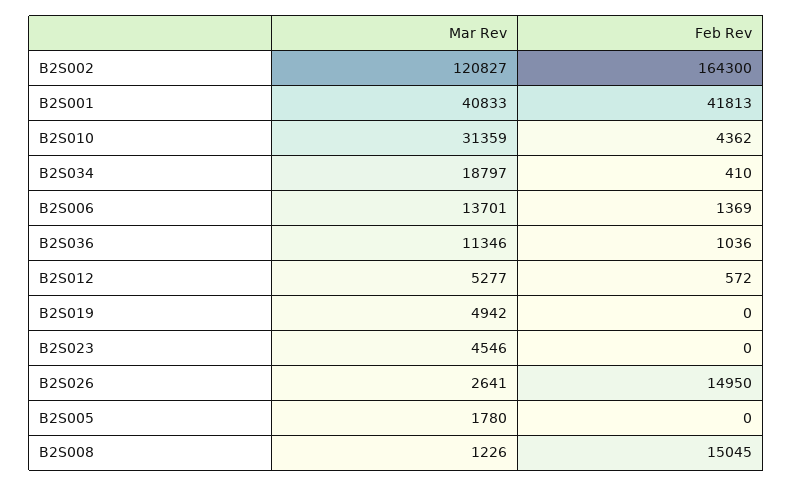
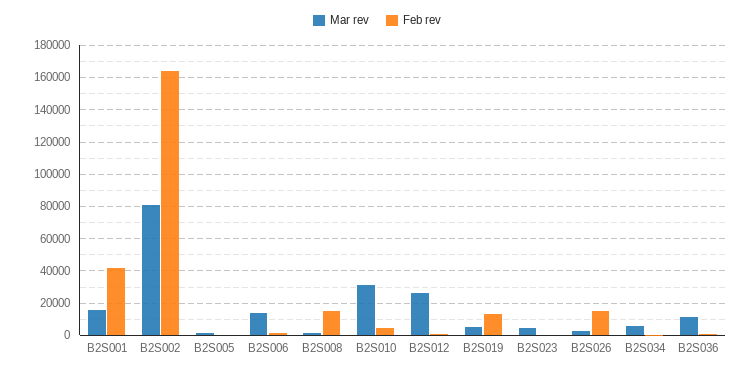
Mar Rev, B2S002: 120827 -> 80000
Mar Rev, B2S001: 40833 -> 15000
Mar Rev, B2S034: 18797 -> 5000
Mar Rev, B2S012: 5277 -> 25000
Feb Rev, B2S019: 0 -> 15000

